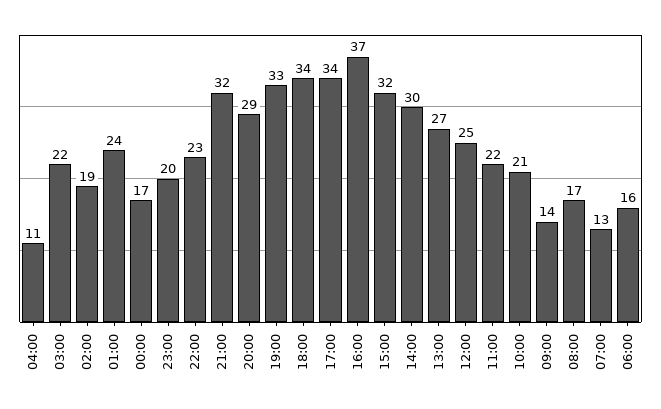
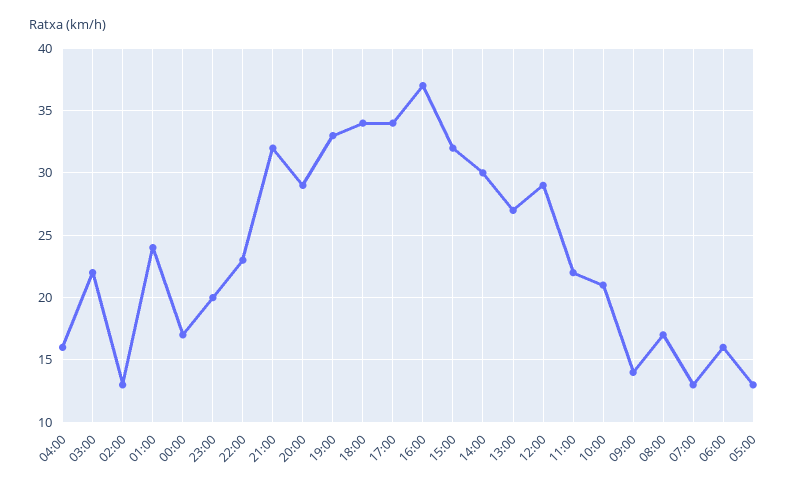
04:00: 11 -> 16
02:00: 19 -> 13
12:00: 25 -> 29
05:00: none -> 13

